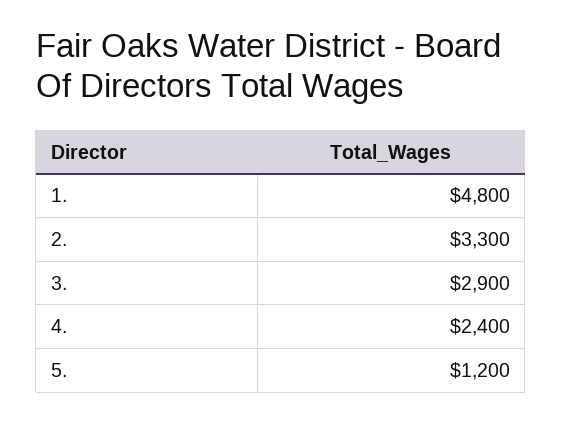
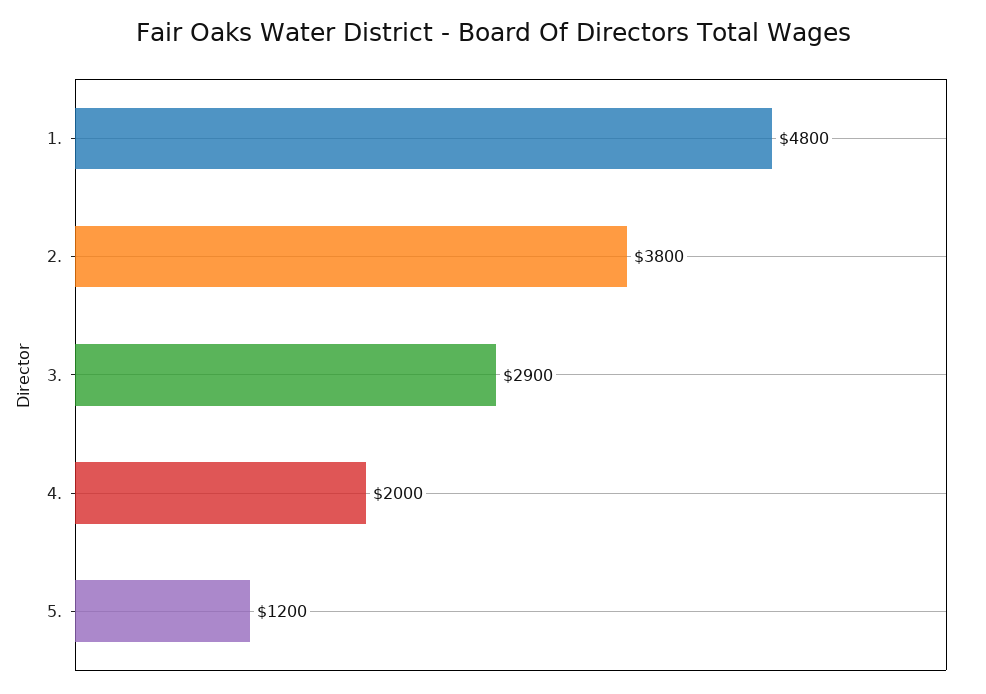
2.: 3300 -> 3800
4.: 2400 -> 2000

